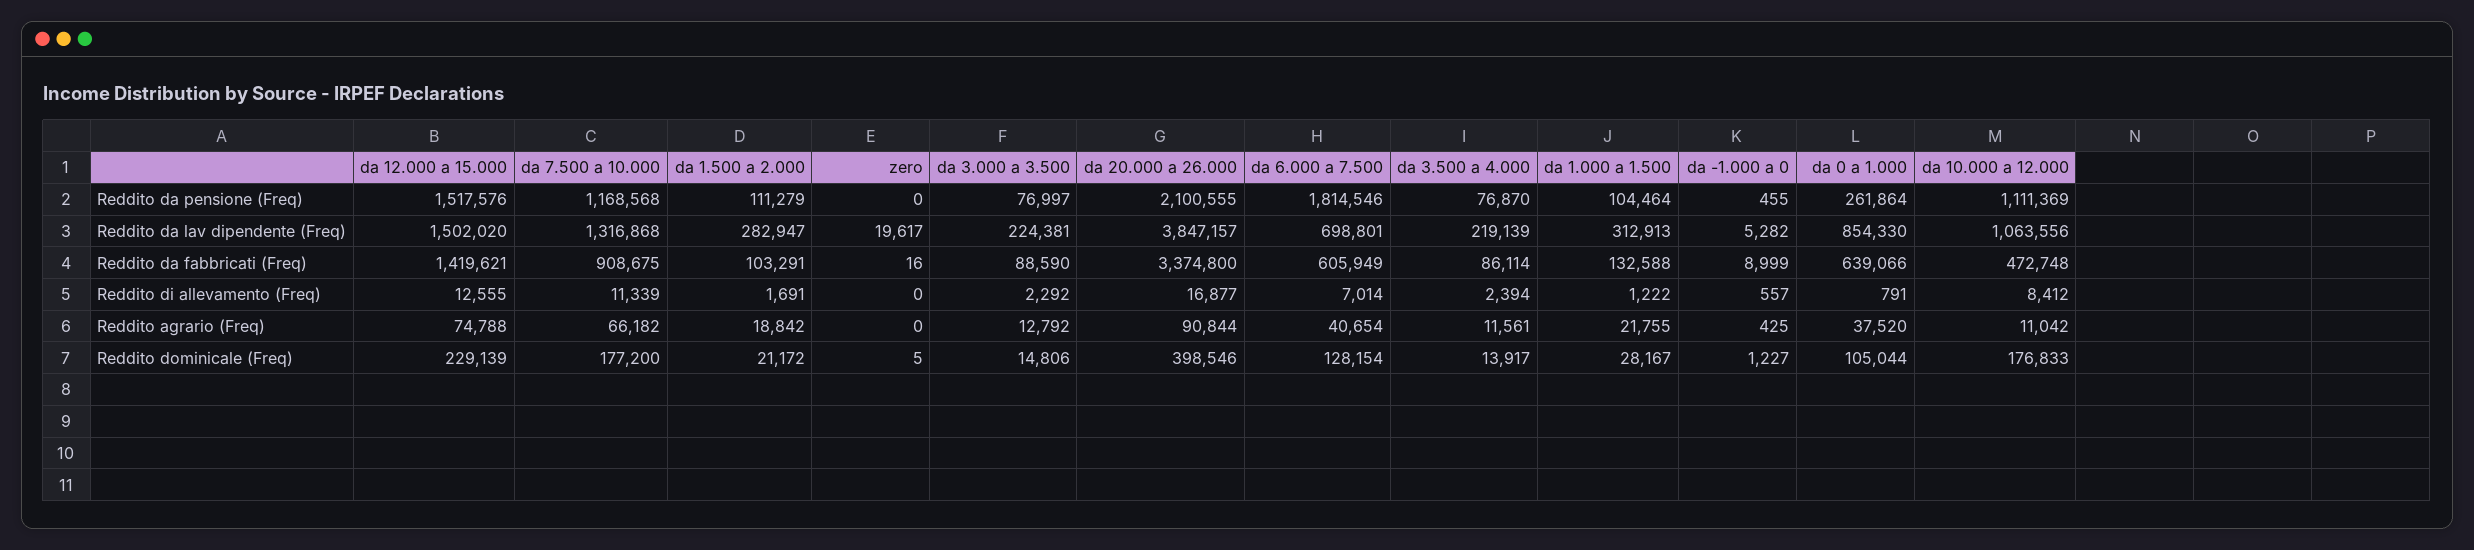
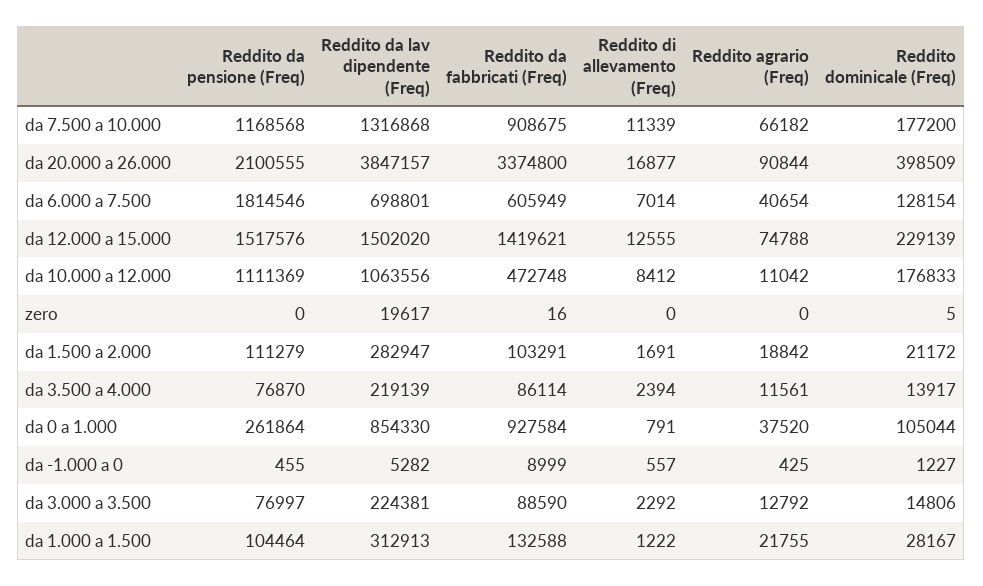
da 0 a 1.000, Reddito da fabbricati (Freq): 639066 -> 927584
da 20.000 a 26.000, Reddito dominicale (Freq): 398546 -> 398509

